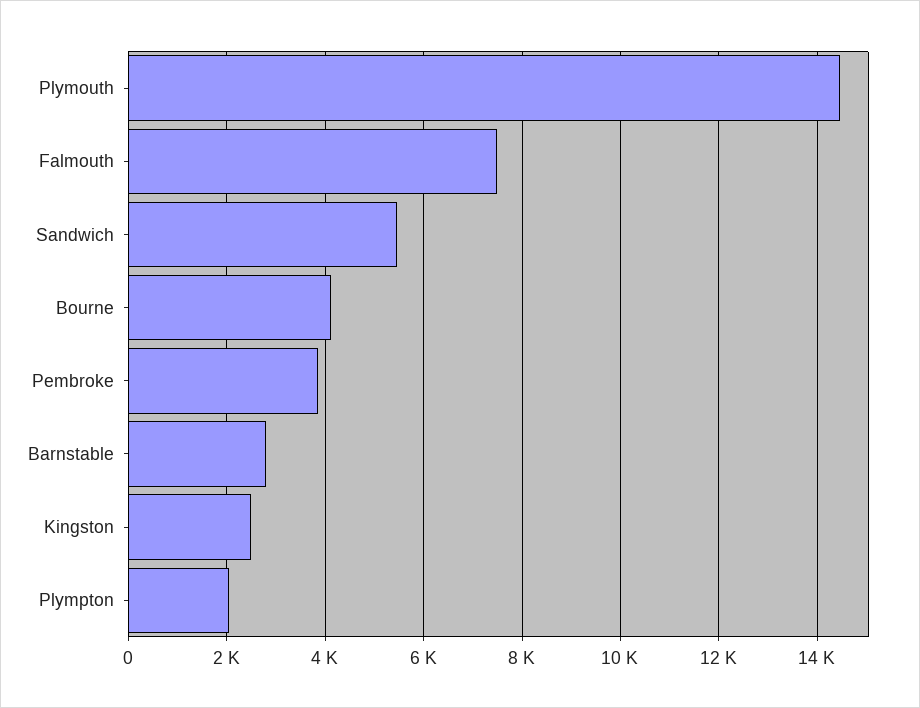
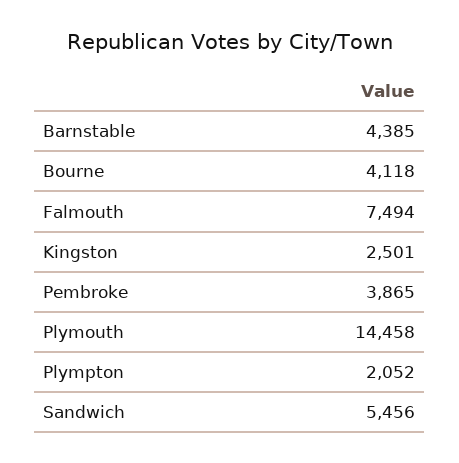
Barnstable: 2800 -> 4385

